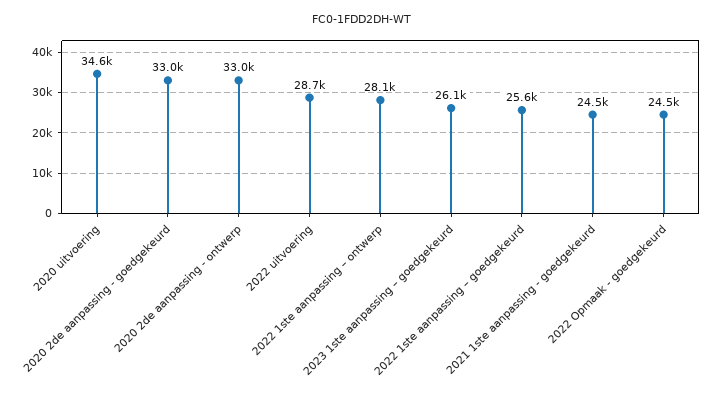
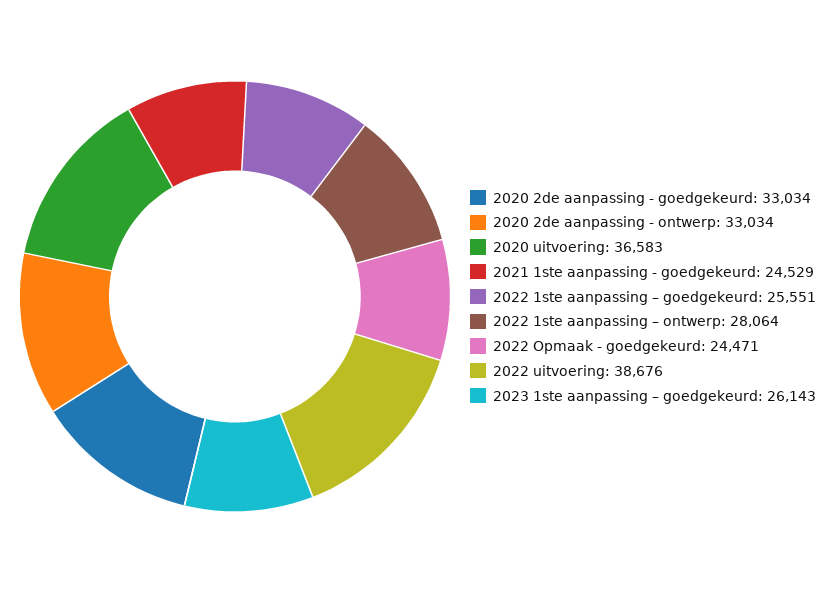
2020 uitvoering: 34600 -> 36583
2022 uitvoering: 28700 -> 38676

